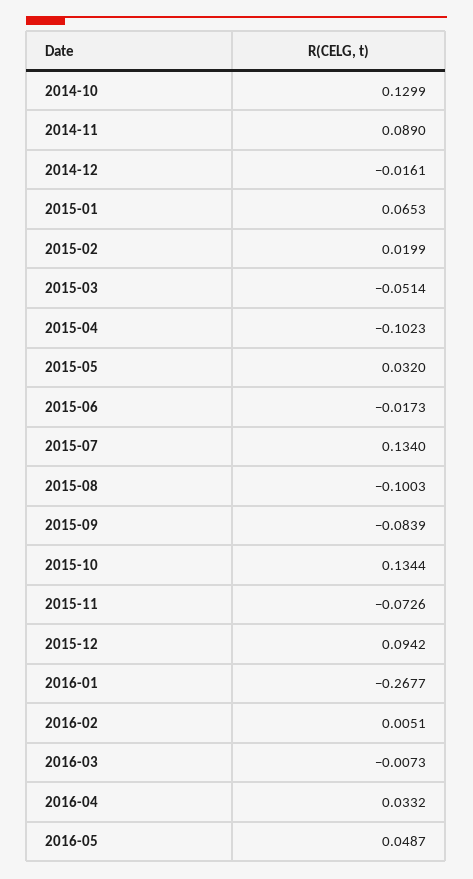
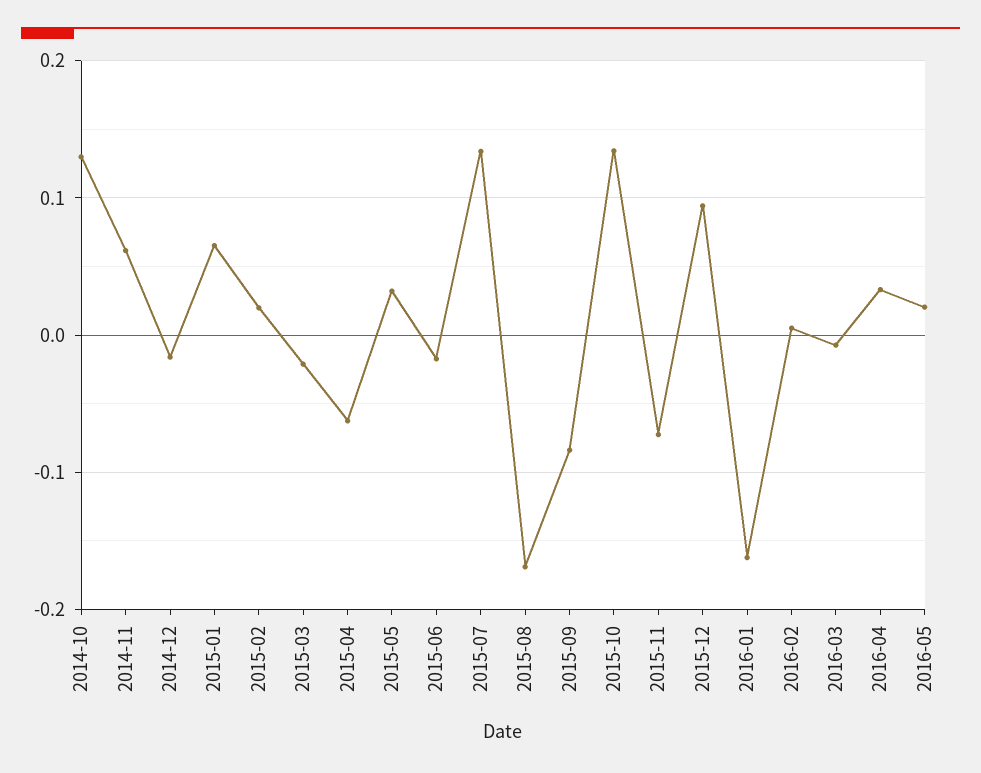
2014-11: 0.089 -> 0.06
2015-03: -0.0514 -> -0.02
2015-04: -0.1023 -> -0.06
2015-08: -0.1003 -> -0.17
2016-01: -0.2677 -> -0.16
2016-05: 0.0487 -> 0.02

